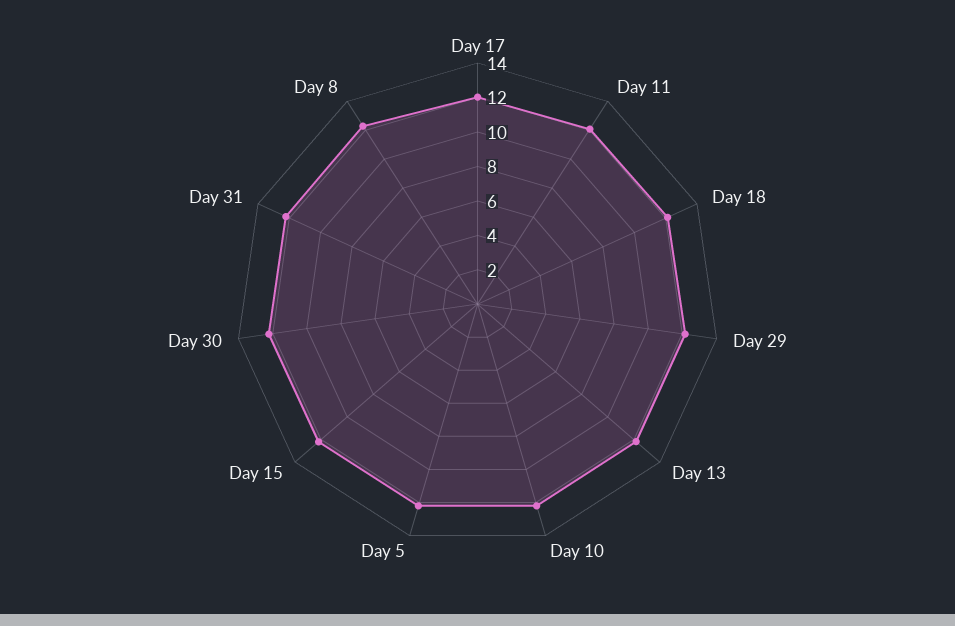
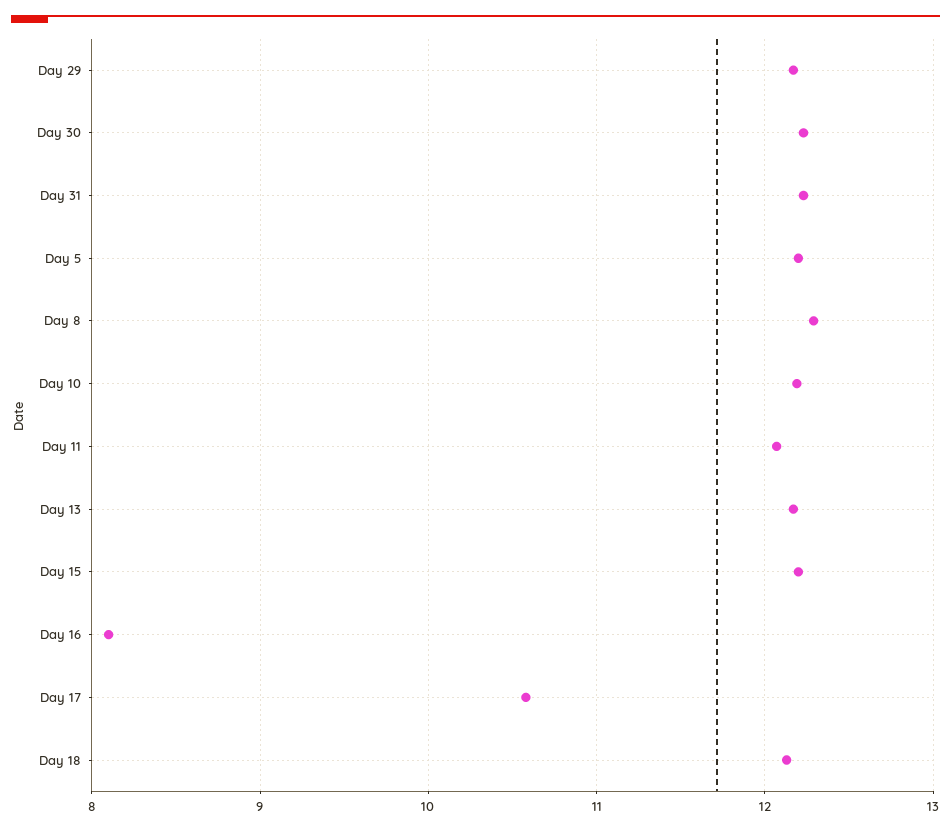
Day 17: 12 -> 10.6
Day 16: none -> 8.1

